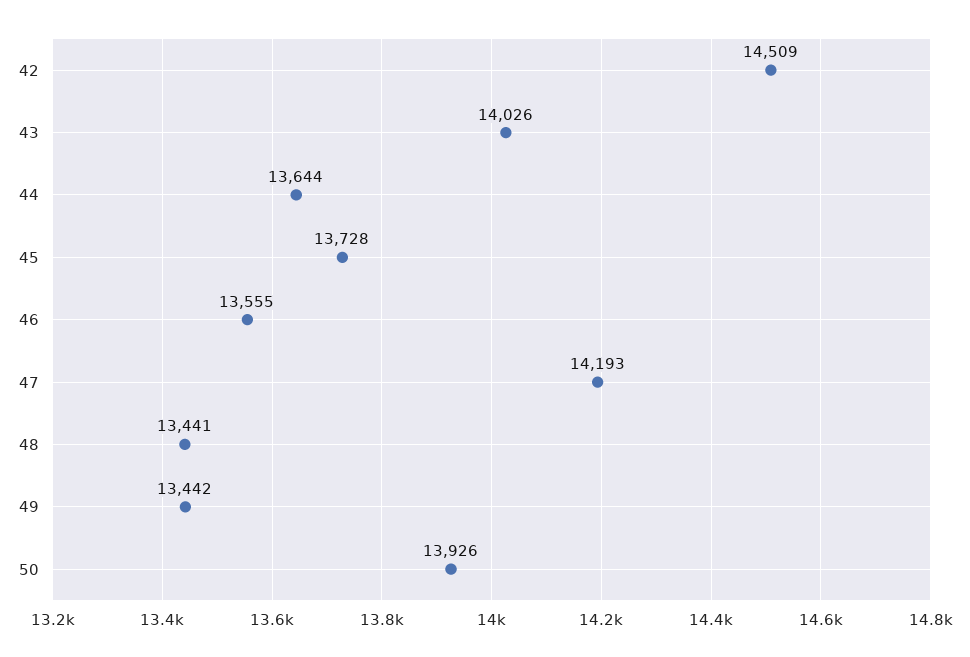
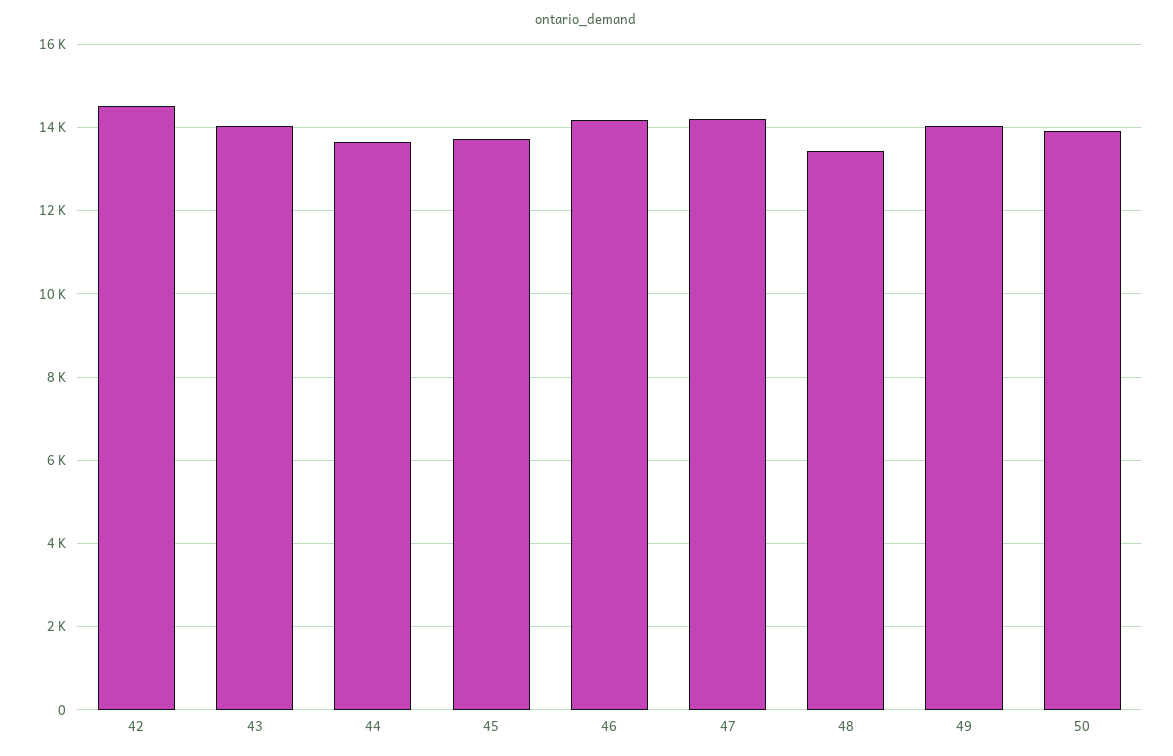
46: 13555 -> 14200
49: 13442 -> 14000

